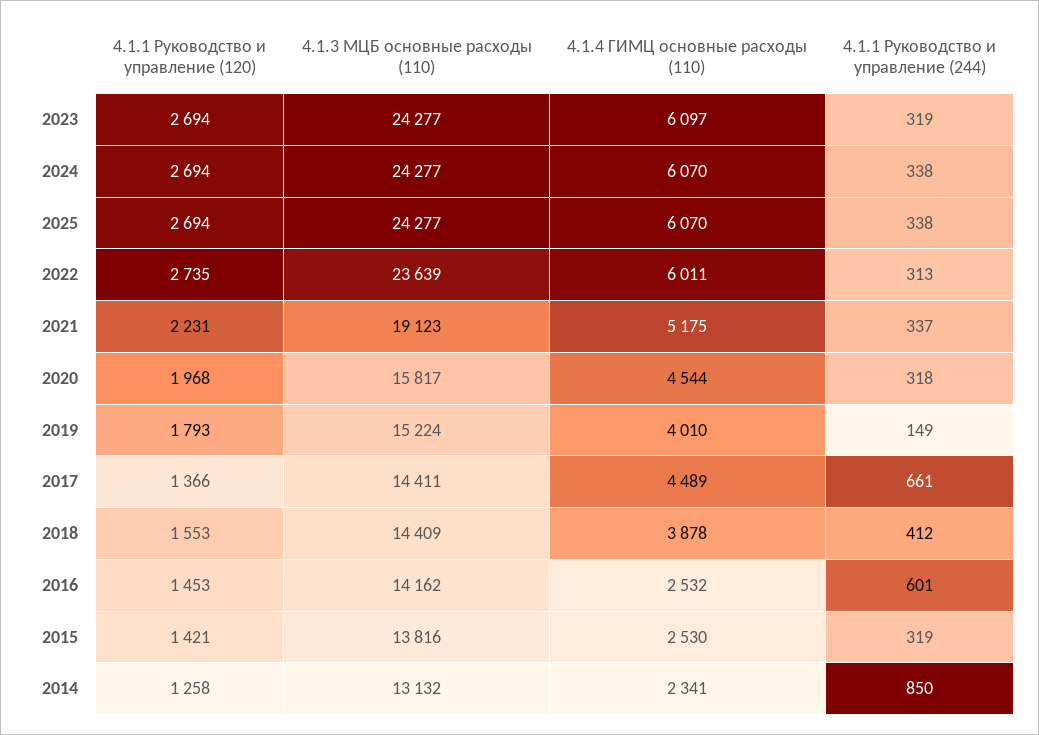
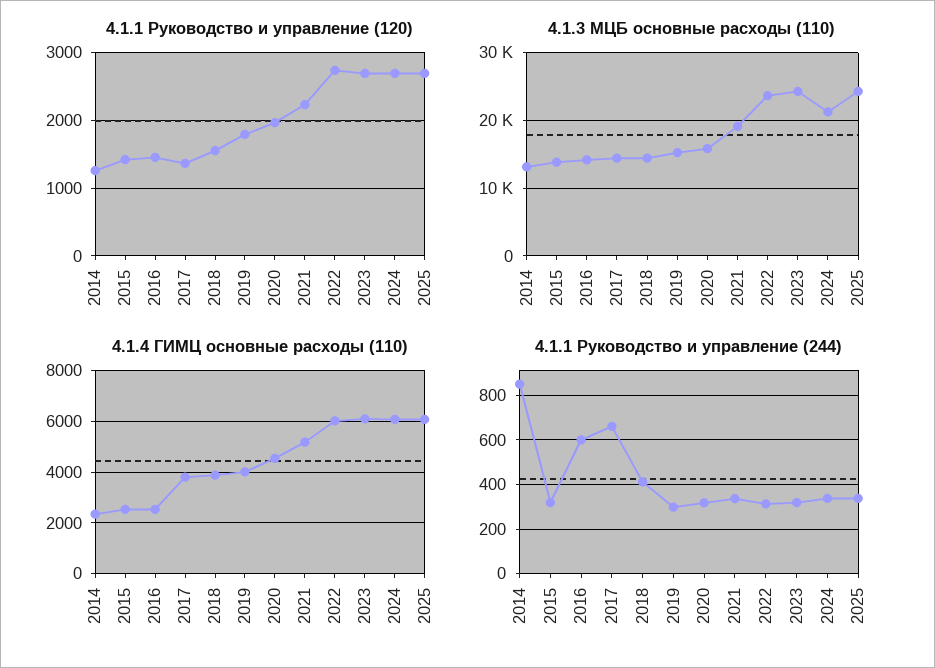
4.1.3 МЦБ основные расходы (110), 2024: 24277 -> 21000
4.1.1 Руководство и управление (244), 2019: 149 -> 300
4.1.4 ГИМЦ основные расходы (110), 2017: 4489 -> 3750

